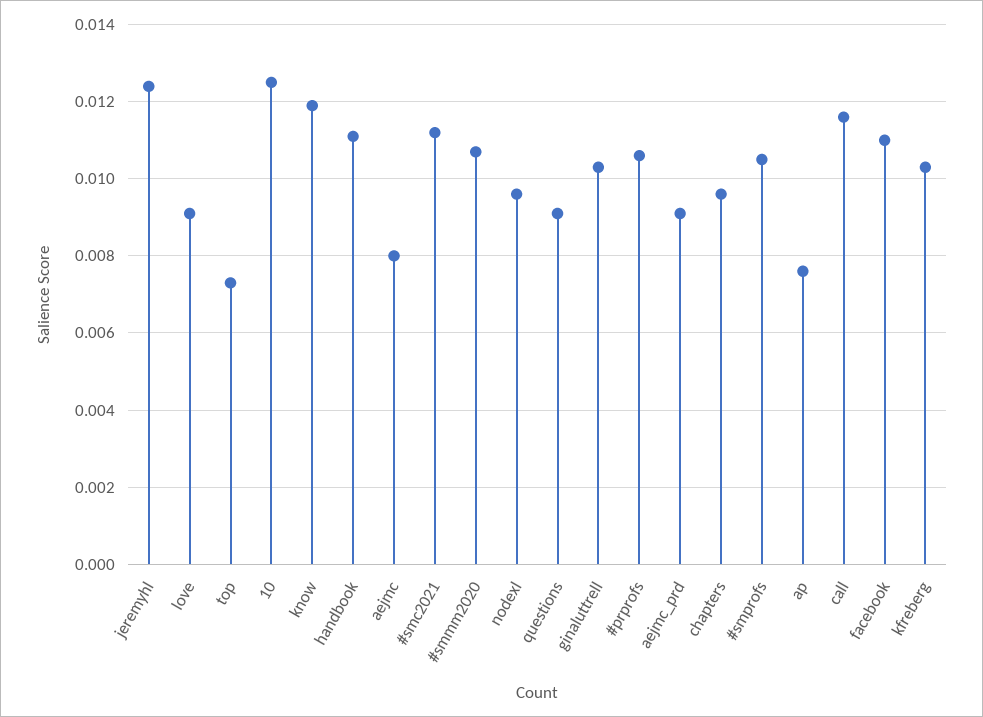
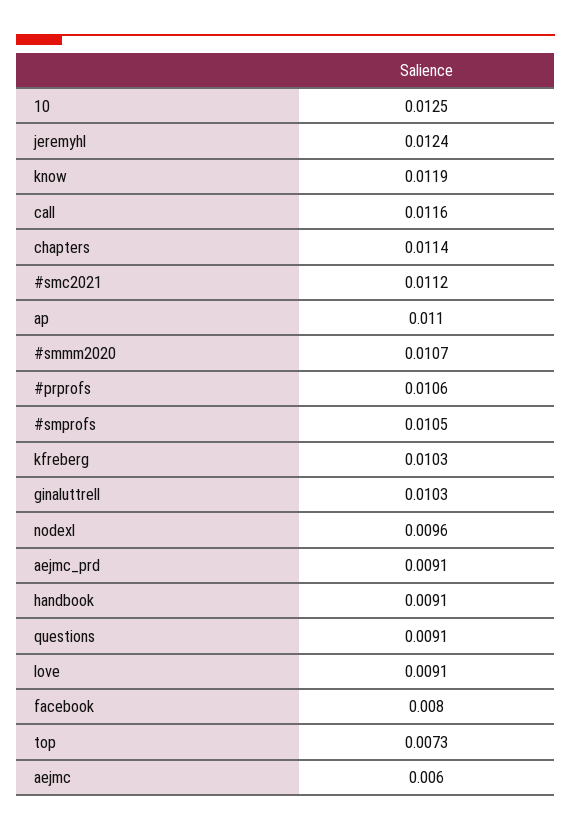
handbook: 0.011 -> 0.0091
aejmc: 0.008 -> 0.006
chapters: 0.0095 -> 0.0114
ap: 0.0075 -> 0.011
facebook: 0.011 -> 0.008

